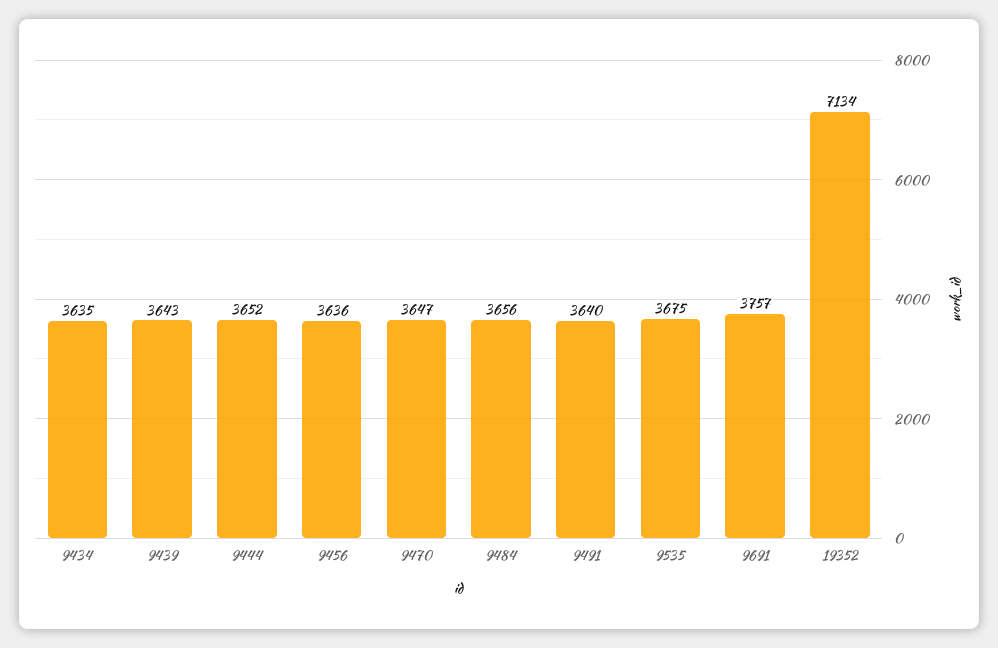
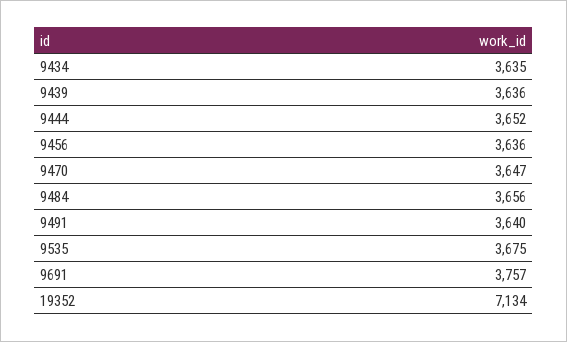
9439: 3643 -> 3636

